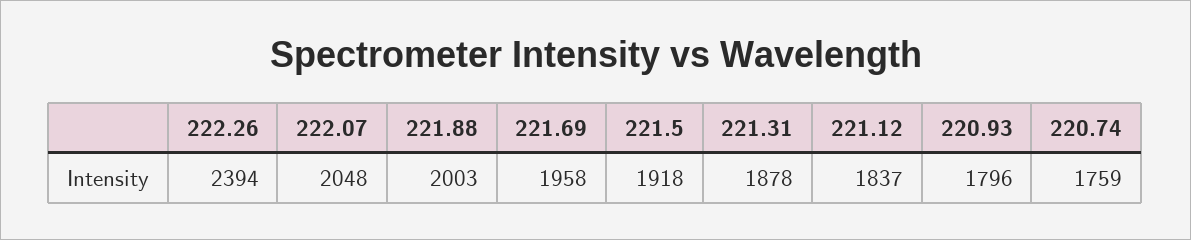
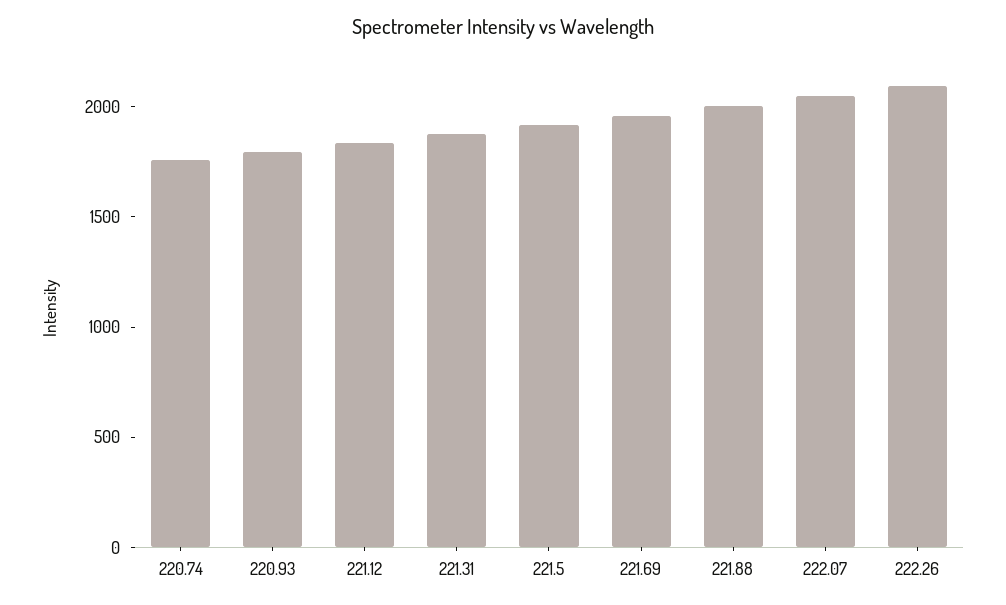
222.26: 2394 -> 2100

